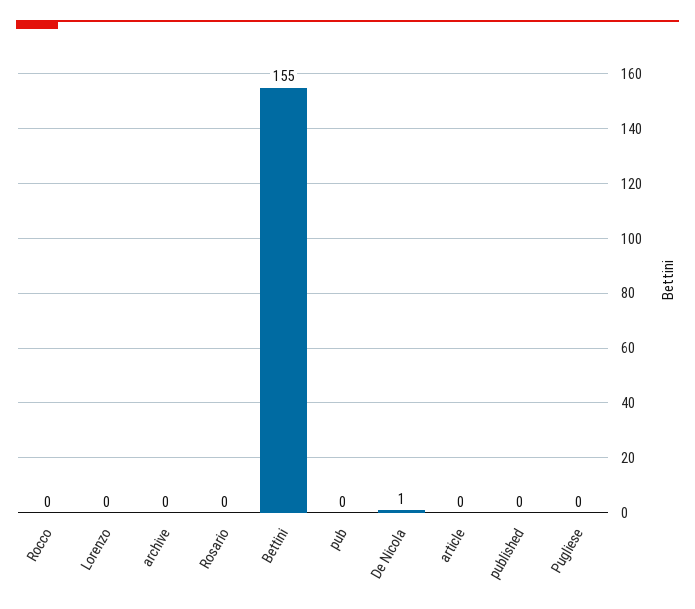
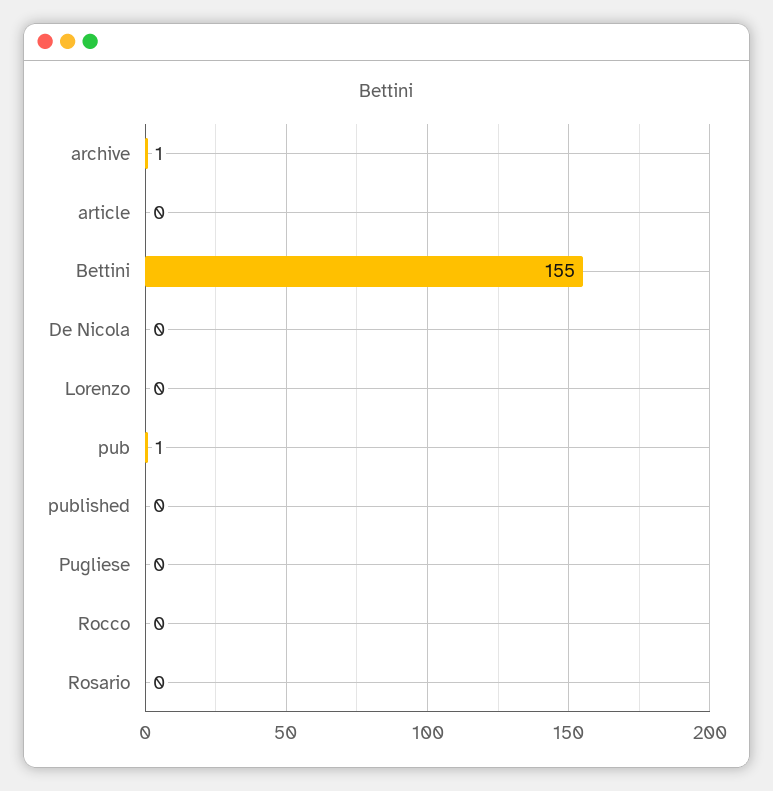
archive: 0 -> 1
pub: 0 -> 1
De Nicola: 1 -> 0

